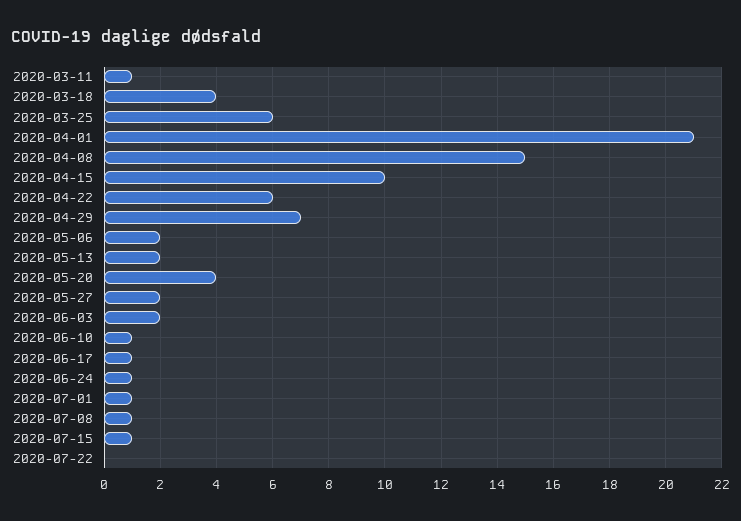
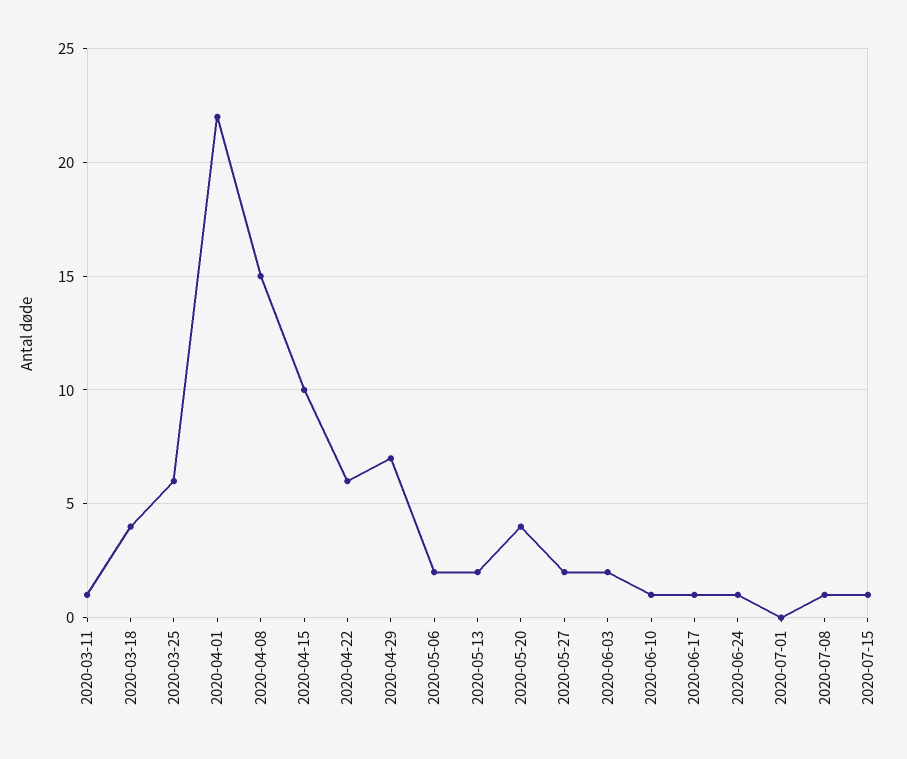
2020-04-01: 21 -> 22
2020-07-01: 1 -> 0
2020-07-22: 0 -> none

